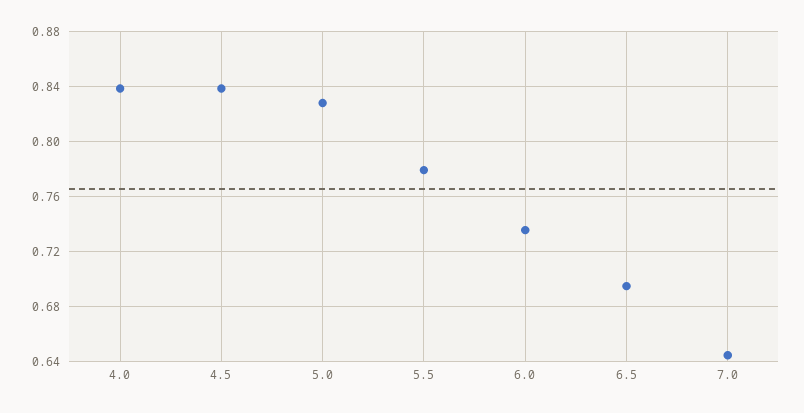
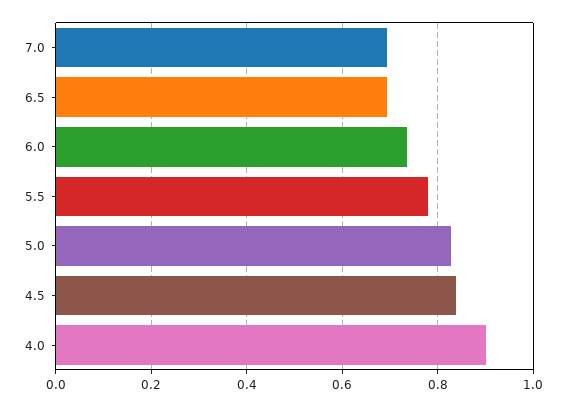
4.0: 0.84 -> 0.9
7.0: 0.645 -> 0.7

